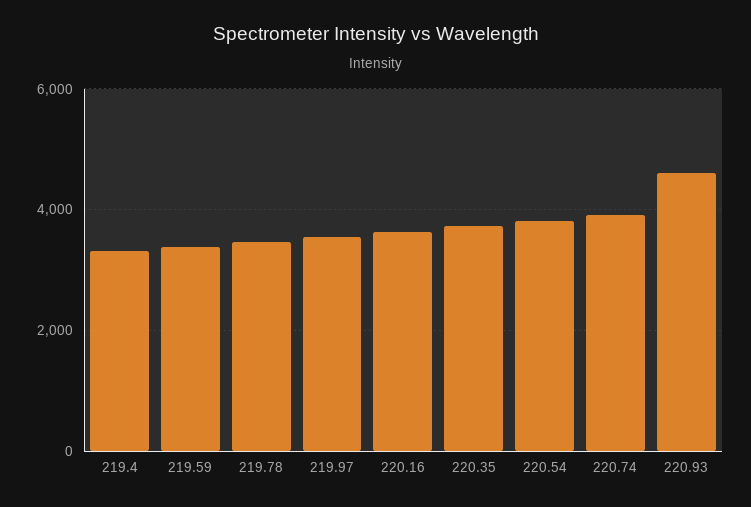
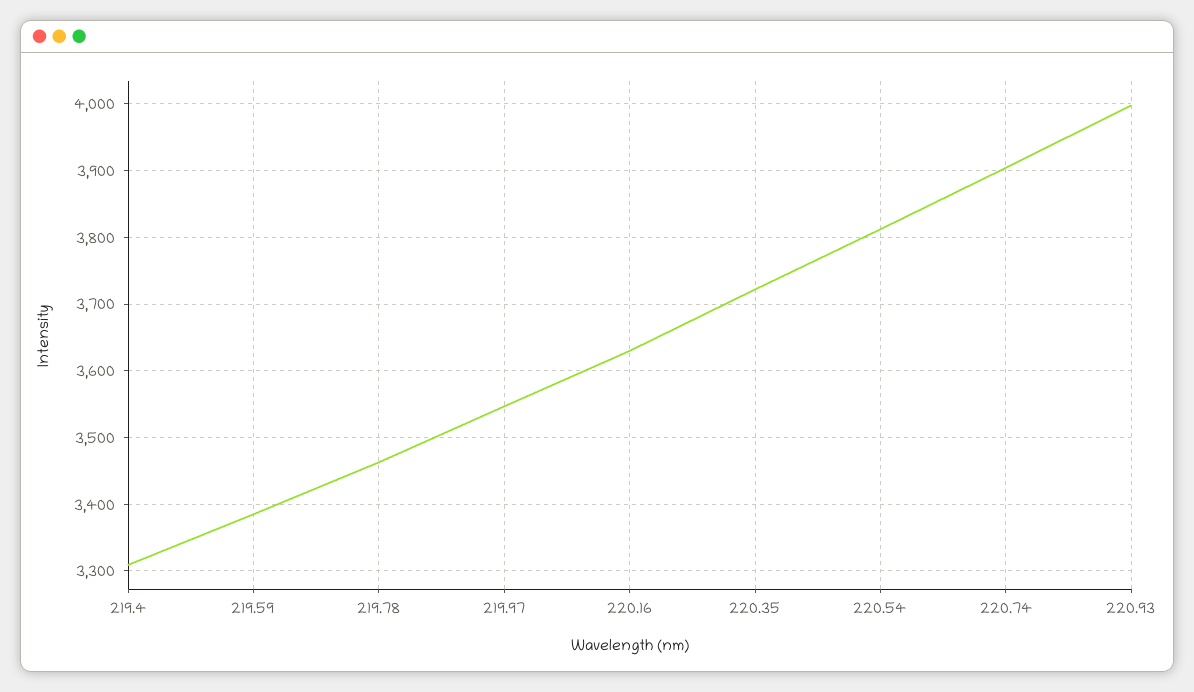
220.93: 4600 -> 4000

